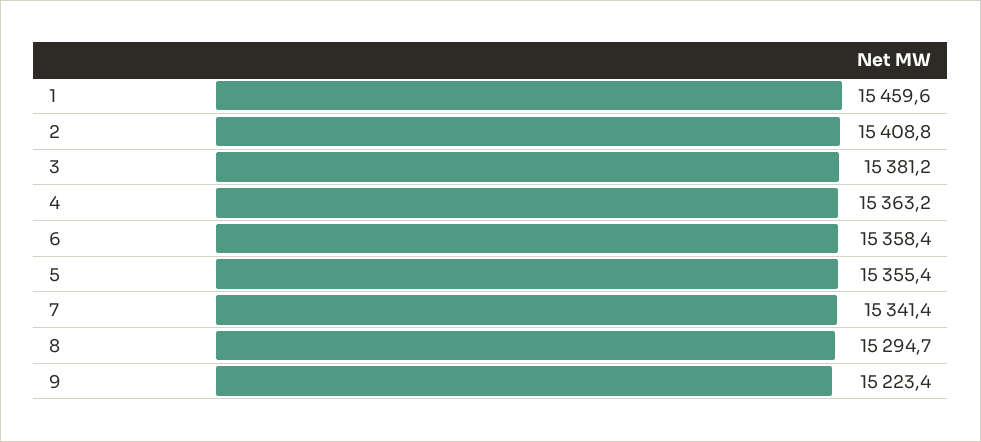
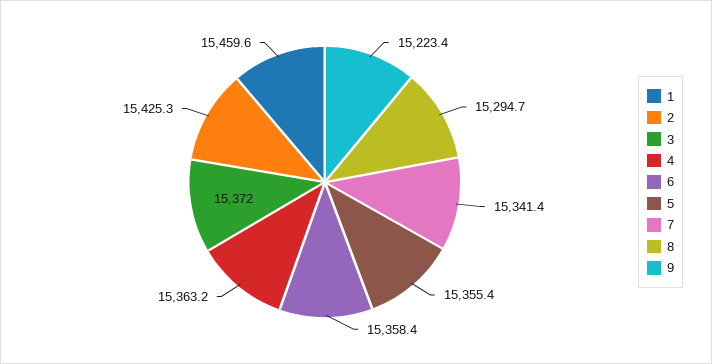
2: 15408.8 -> 15425.3
3: 15381.2 -> 15372

